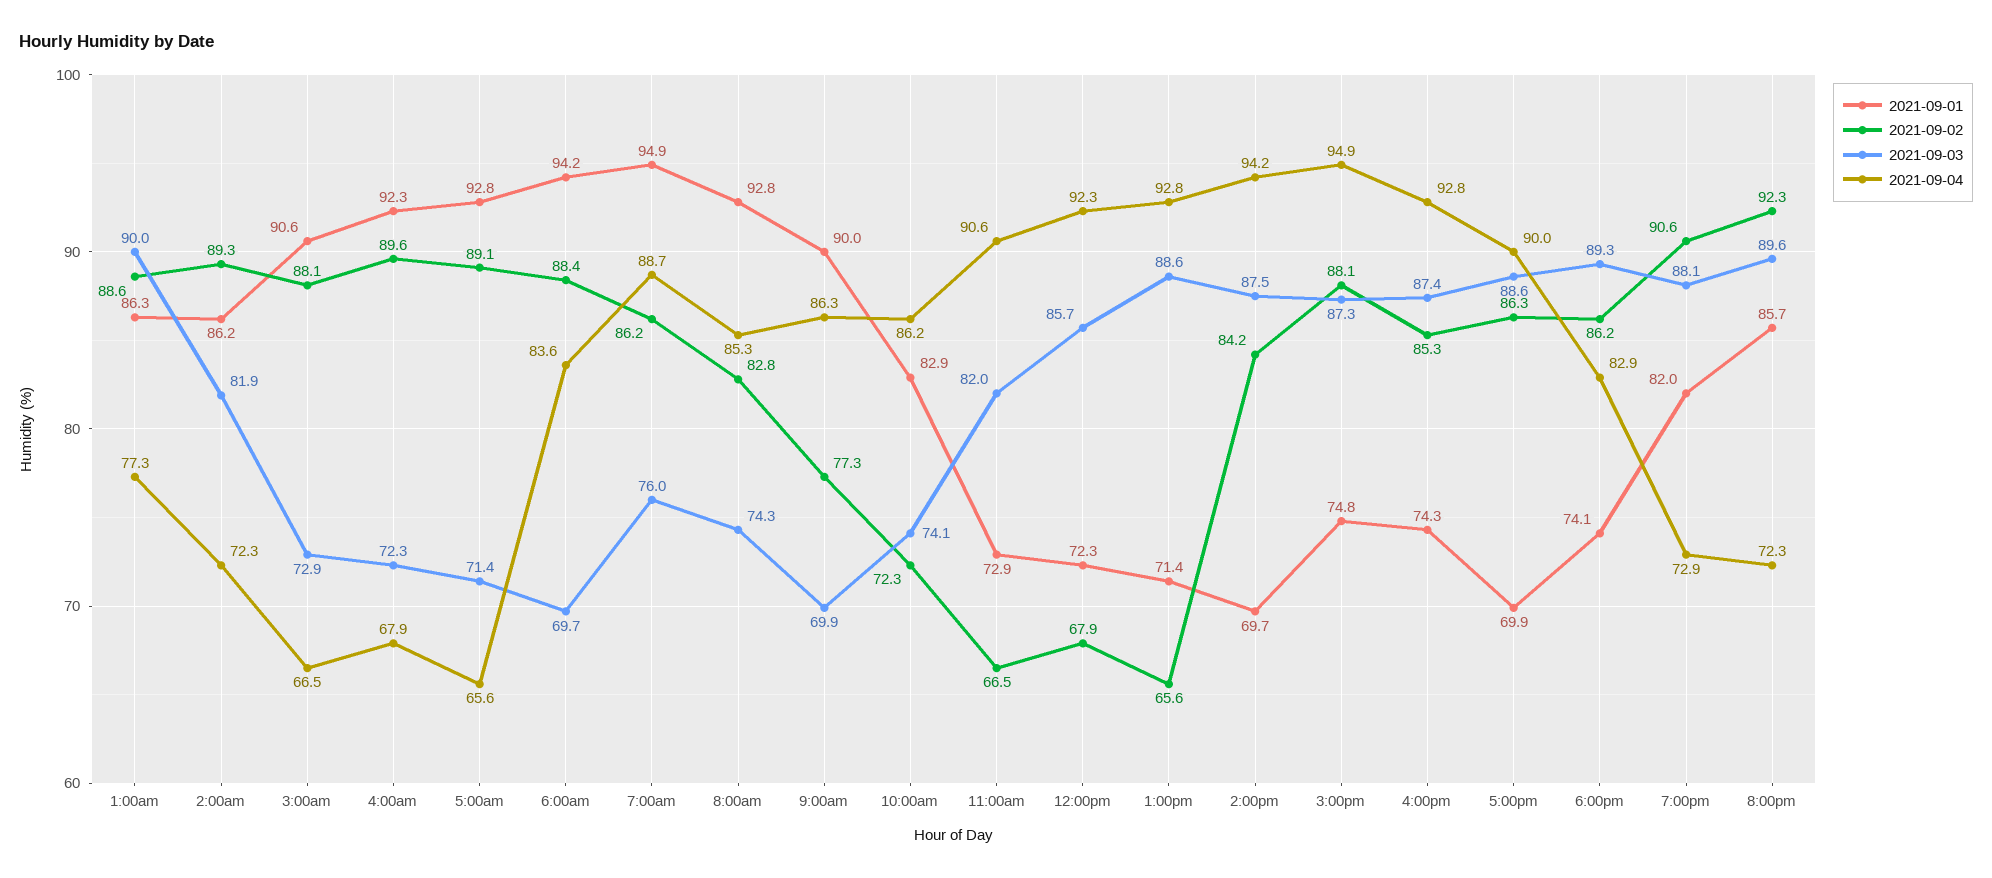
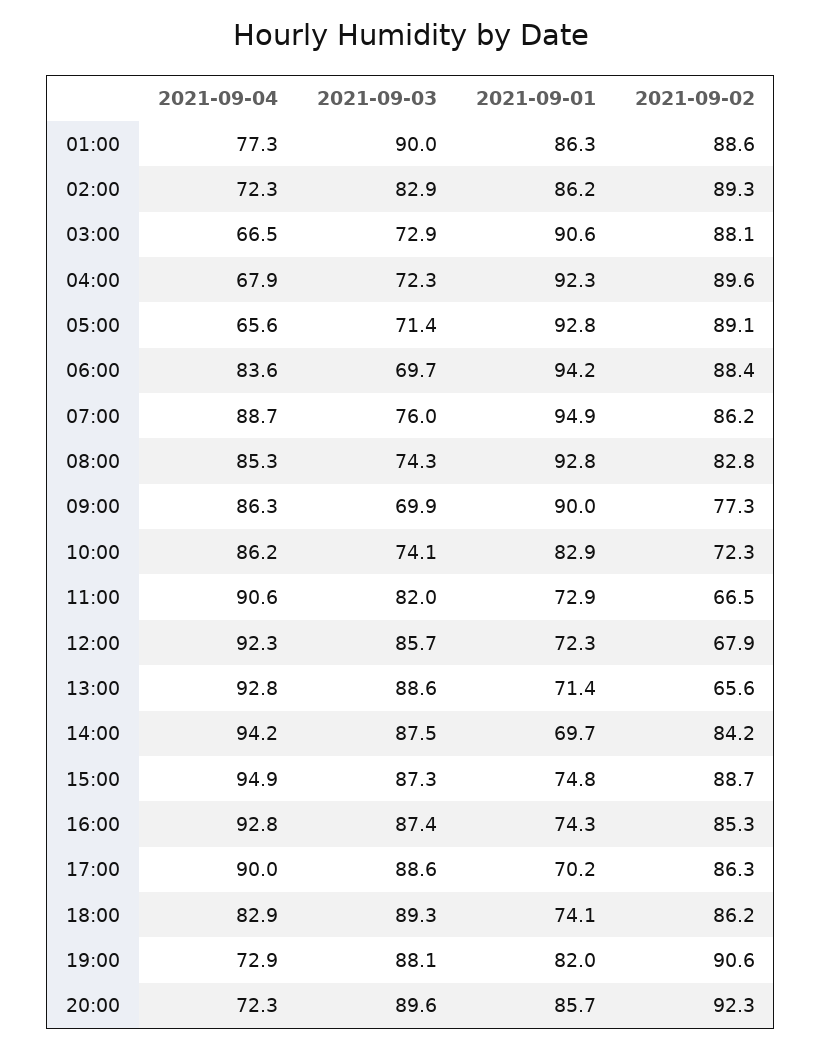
2021-09-03, 2:00am: 81.9 -> 82.9
2021-09-02, 3:00pm: 88.1 -> 88.7
2021-09-01, 5:00pm: 69.9 -> 70.2

